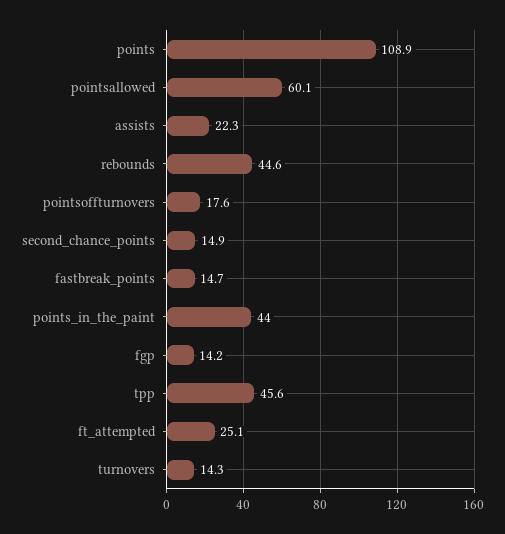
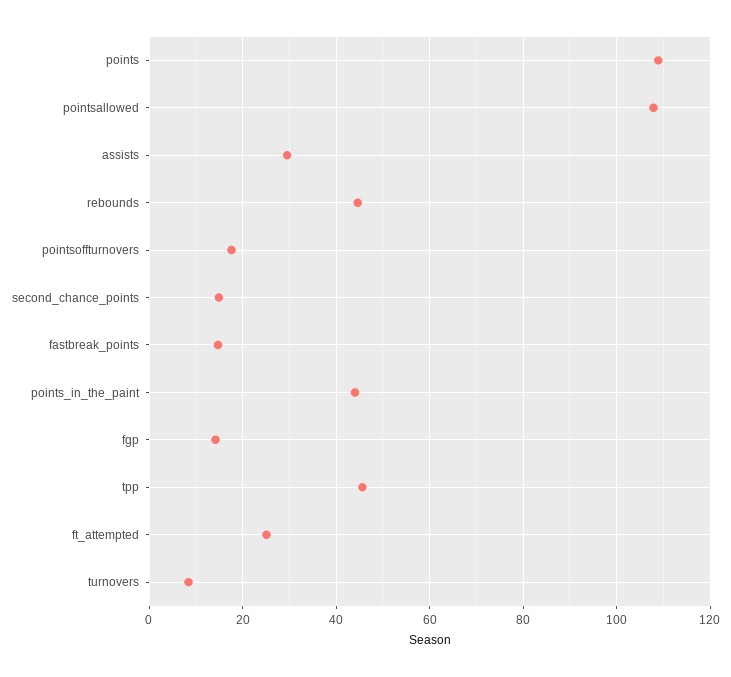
pointsallowed: 60.1 -> 108
assists: 22.3 -> 30
turnovers: 14.3 -> 8

